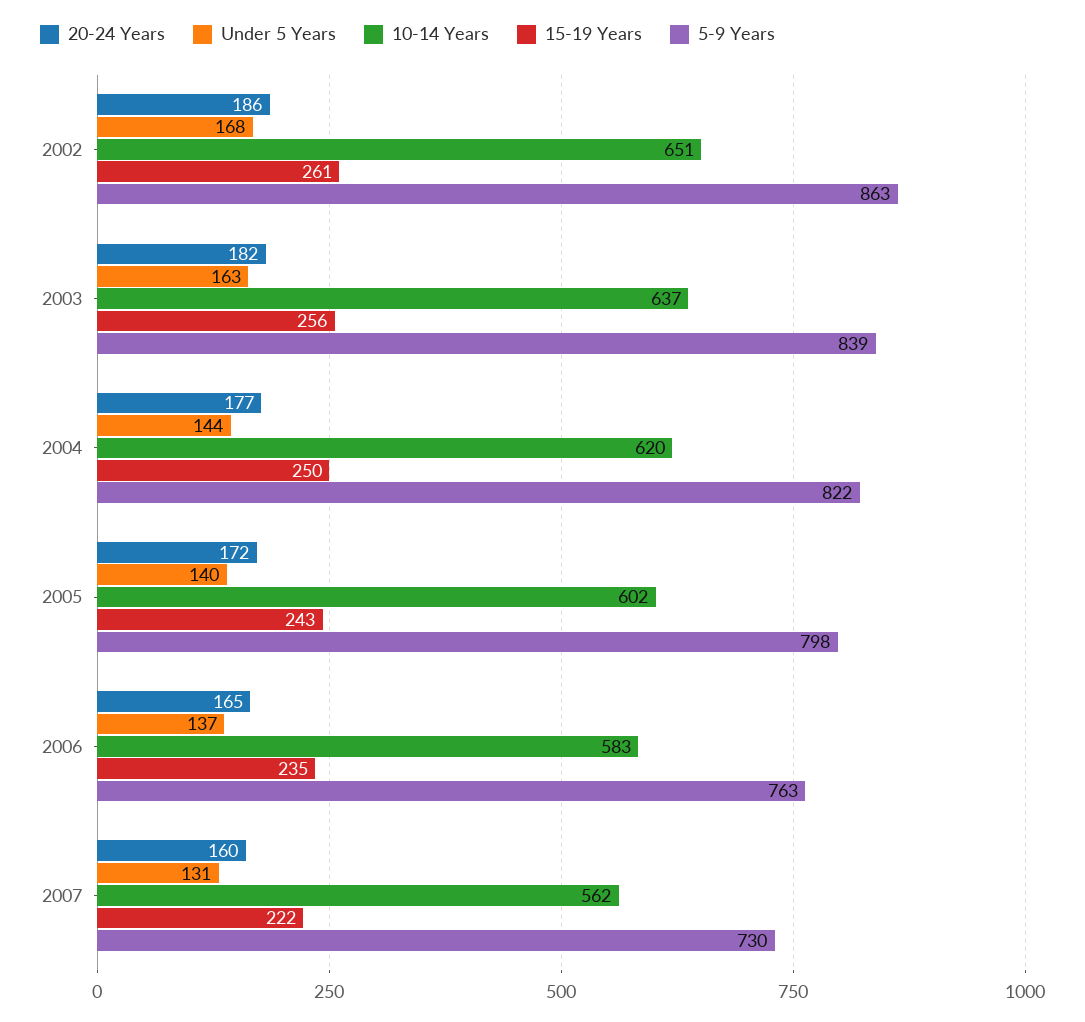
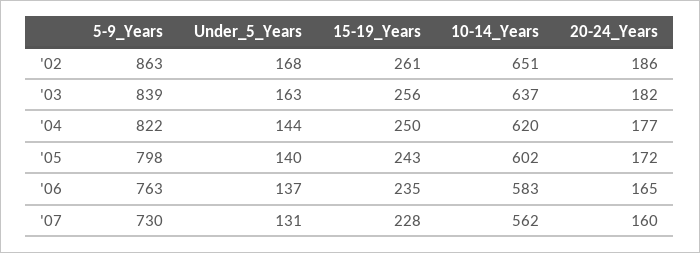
15-19 Years, 2007: 222 -> 228

